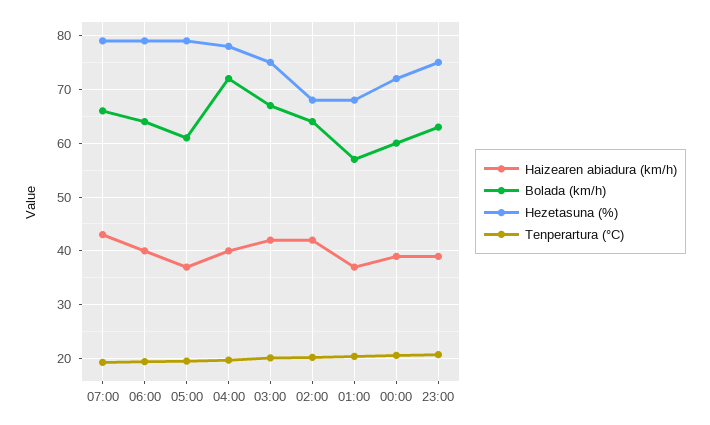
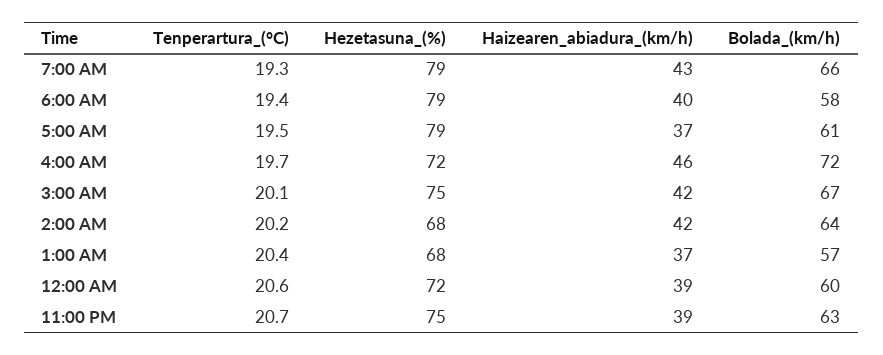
Bolada (km/h), 06:00: 64 -> 58
Haizearen abiadura (km/h), 04:00: 40 -> 46
Hezetasuna (%), 04:00: 78 -> 72

